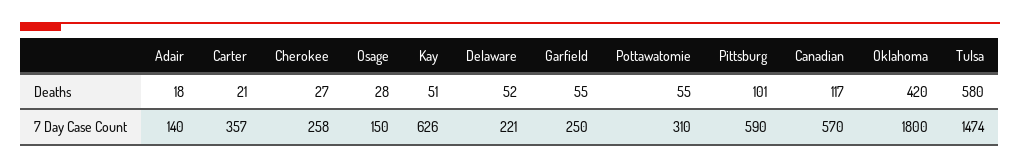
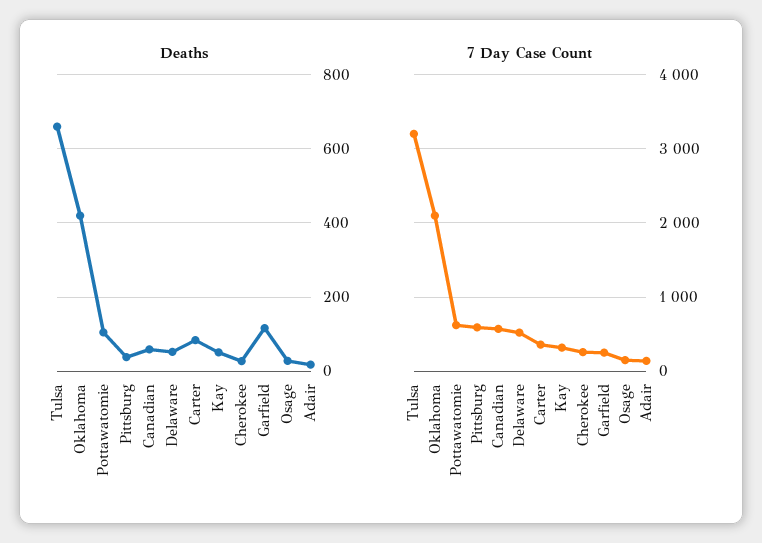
Deaths, Carter: 21 -> 80
Deaths, Garfield: 55 -> 120
Deaths, Pottawatomie: 55 -> 100
Deaths, Pittsburg: 101 -> 40
Deaths, Canadian: 117 -> 60
Deaths, Tulsa: 580 -> 660
7 Day Case Count, Kay: 626 -> 300
7 Day Case Count, Delaware: 221 -> 500
7 Day Case Count, Pottawatomie: 310 -> 600
7 Day Case Count, Oklahoma: 1800 -> 2100
7 Day Case Count, Tulsa: 1474 -> 3200

